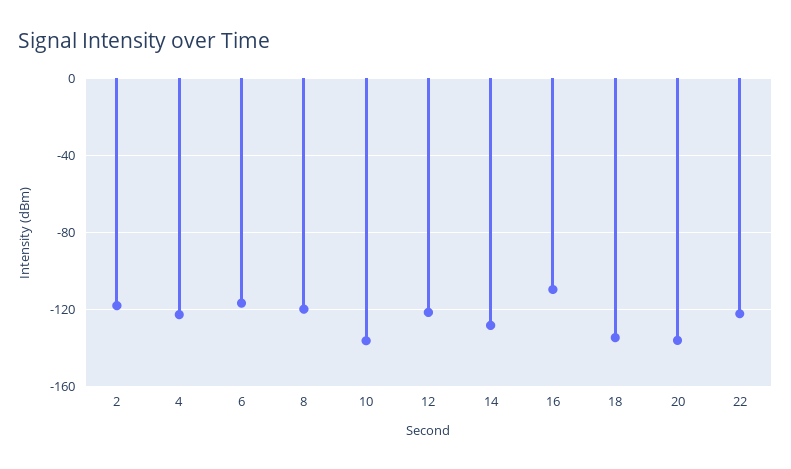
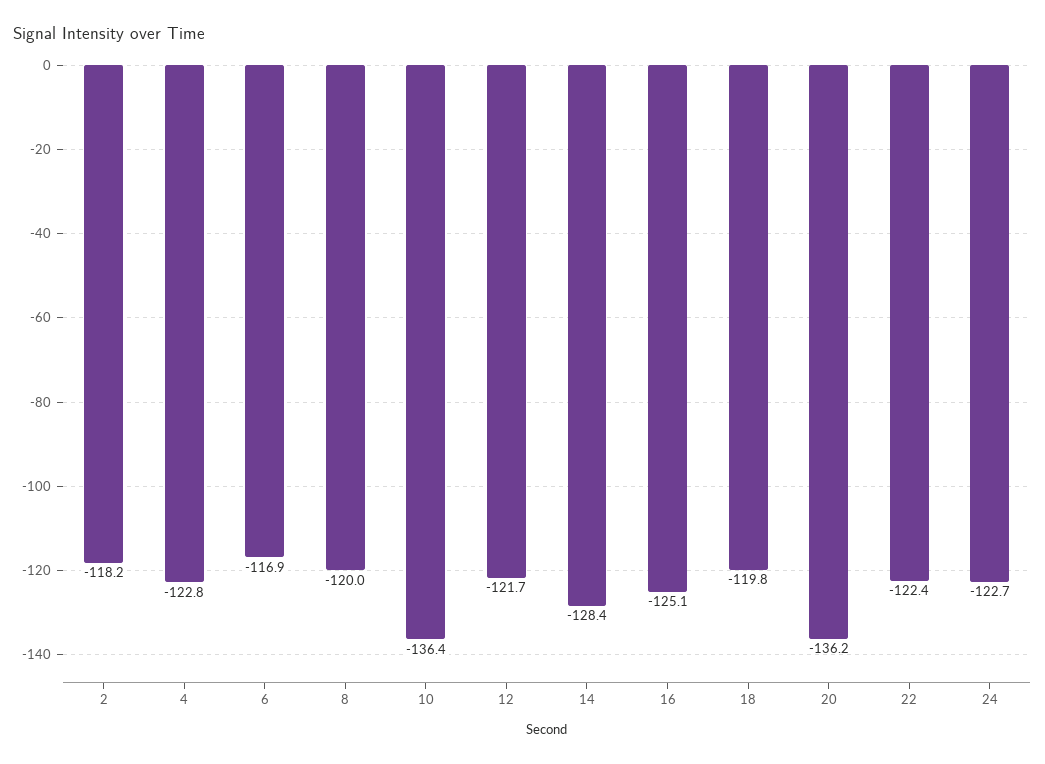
16: -110 -> -125.1
18: -135 -> -119.8
24: none -> -122.7

